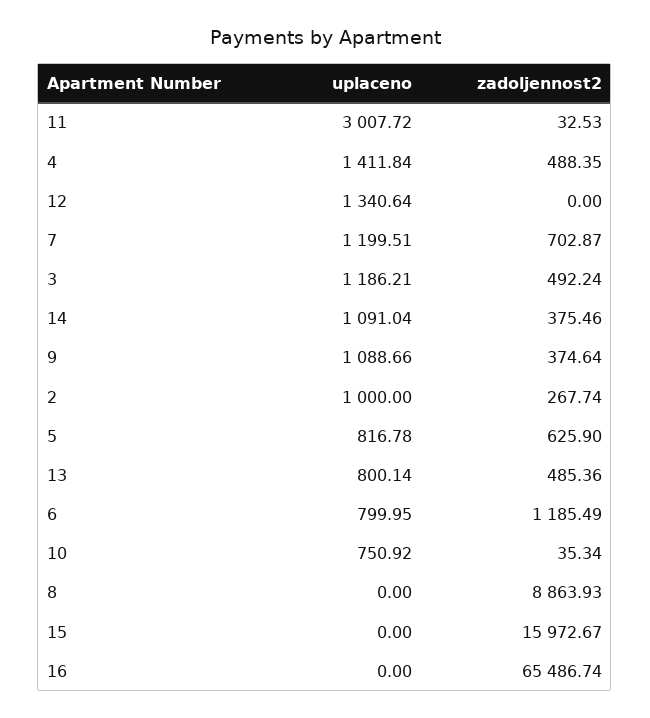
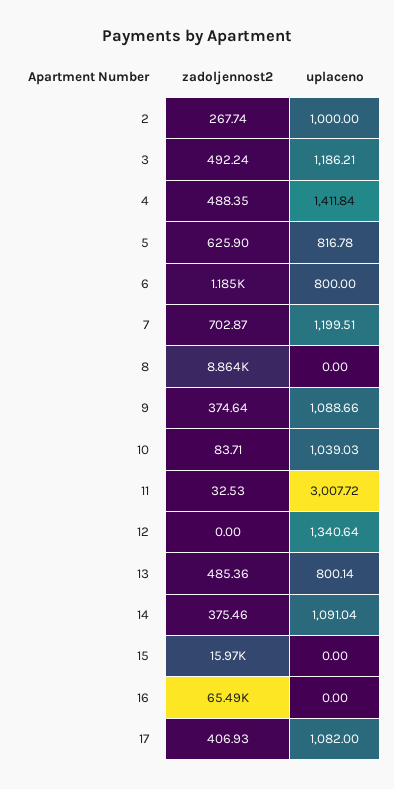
uplaceno, 6: 799.95 -> 800
uplaceno, 10: 750.92 -> 1039.03
zadoljennost2, 10: 35.34 -> 83.71
zadoljennost2, 17: none -> 406.93
uplaceno, 17: none -> 1082

